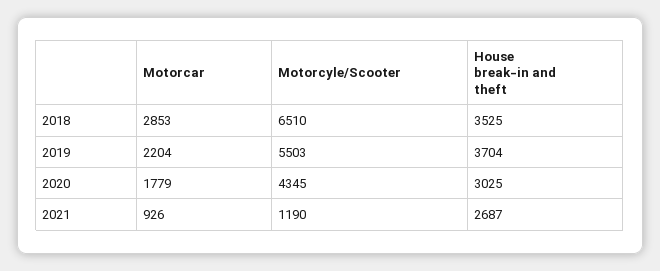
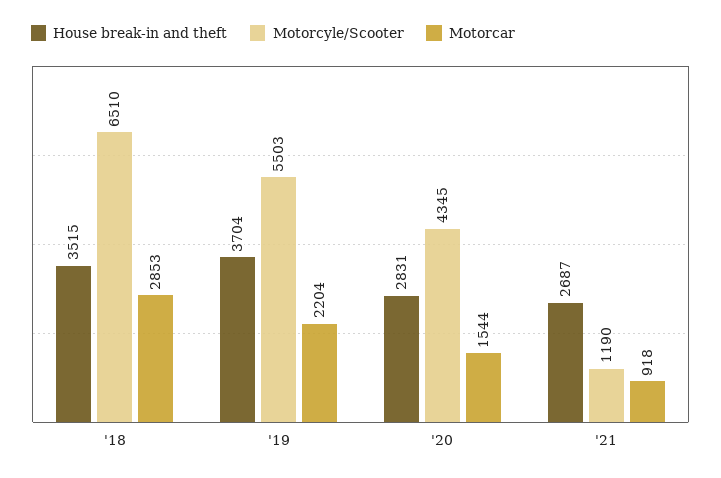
House break-in and theft, 2018: 3525 -> 3515
Motorcar, 2020: 1779 -> 1544
House break-in and theft, 2020: 3025 -> 2831
Motorcar, 2021: 926 -> 918

